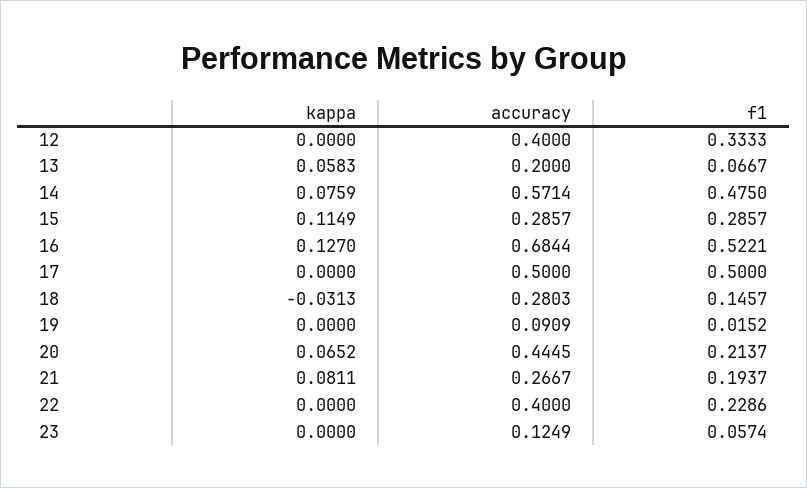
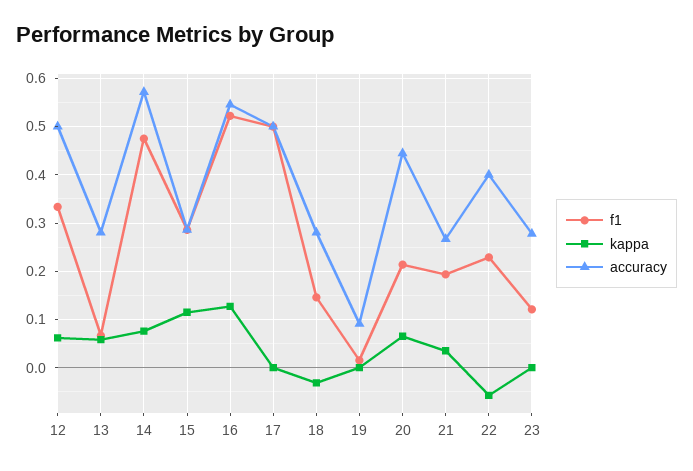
kappa, 12: 0 -> 0.06
accuracy, 12: 0.4 -> 0.5
accuracy, 13: 0.2 -> 0.28
accuracy, 16: 0.6844 -> 0.54
kappa, 21: 0.0811 -> 0.04
kappa, 22: 0 -> -0.06
accuracy, 23: 0.1249 -> 0.28
f1, 23: 0.0574 -> 0.12

